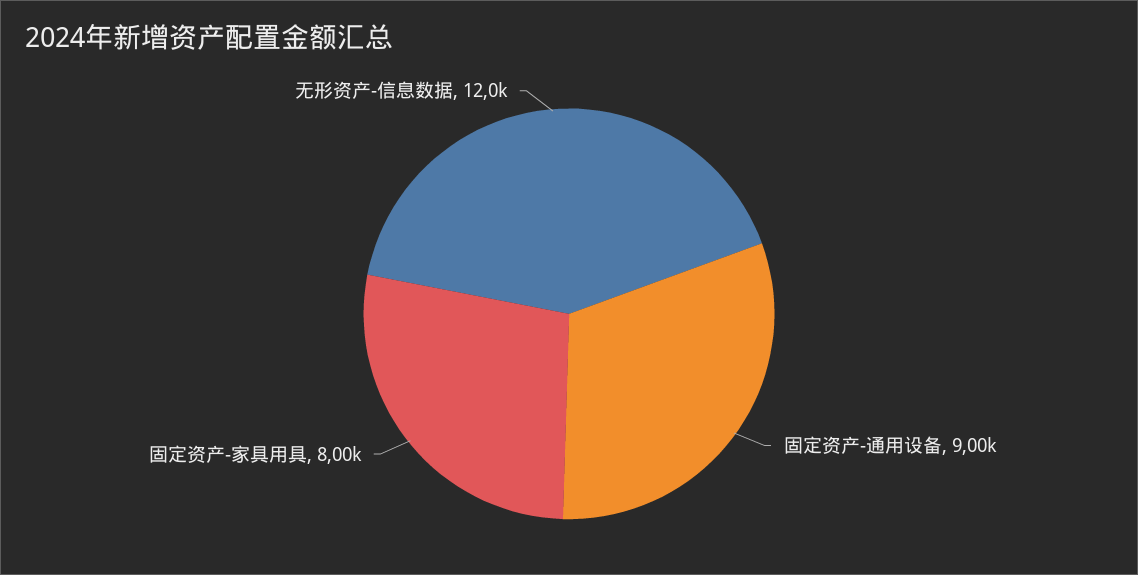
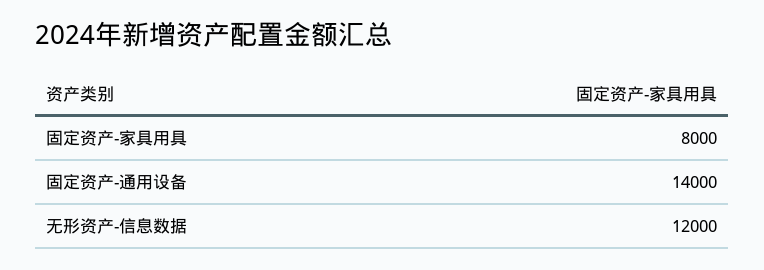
固定资产-通用设备: 9000 -> 14000

